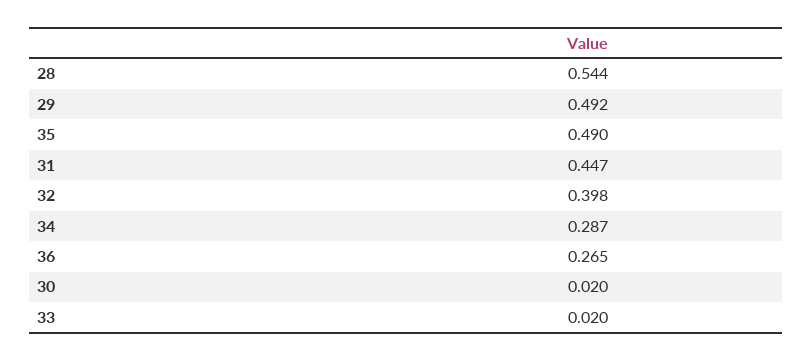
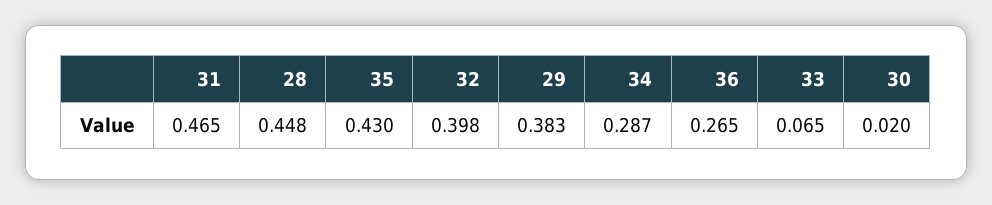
28: 0.544 -> 0.448
29: 0.492 -> 0.383
35: 0.49 -> 0.43
31: 0.447 -> 0.465
33: 0.02 -> 0.065

